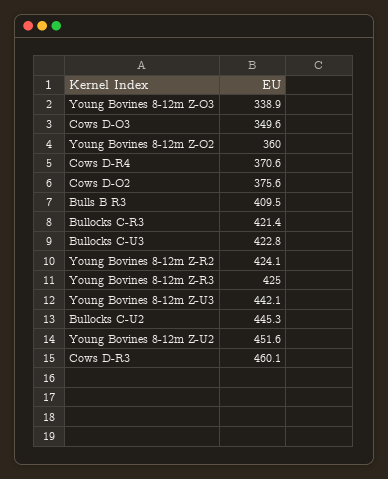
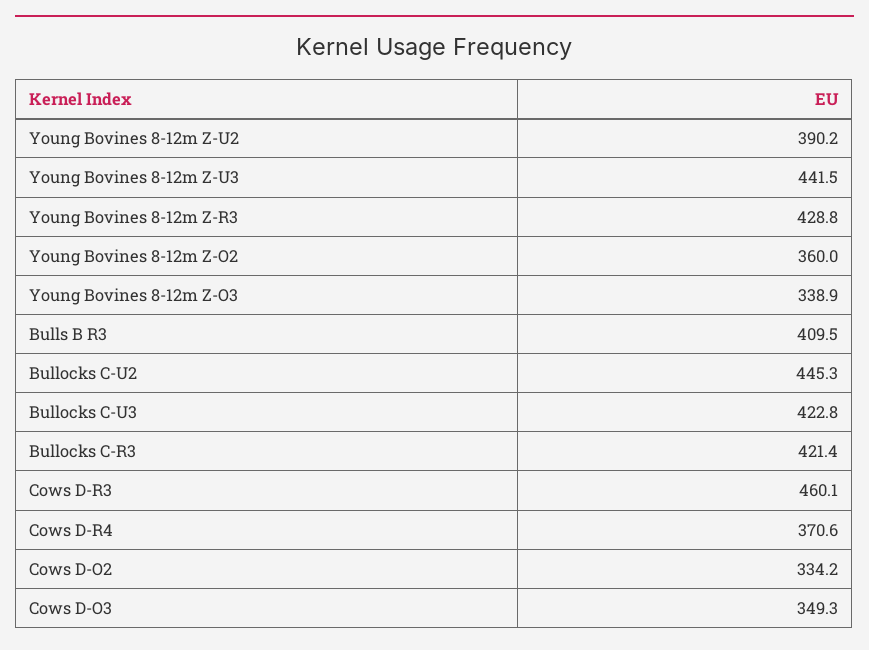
Cows D-O3: 349.6 -> 349.3
Cows D-O2: 375.6 -> 334.2
Young Bovines 8-12m Z-R2: 424.1 -> none
Young Bovines 8-12m Z-R3: 425 -> 428.8
Young Bovines 8-12m Z-U3: 442.1 -> 441.5
Young Bovines 8-12m Z-U2: 451.6 -> 390.2

